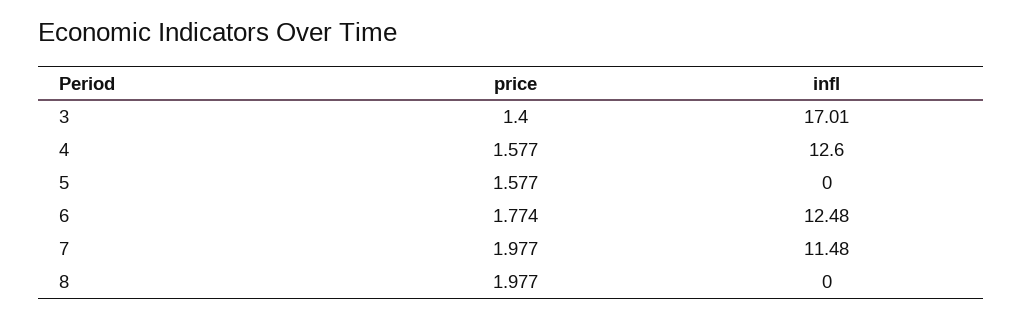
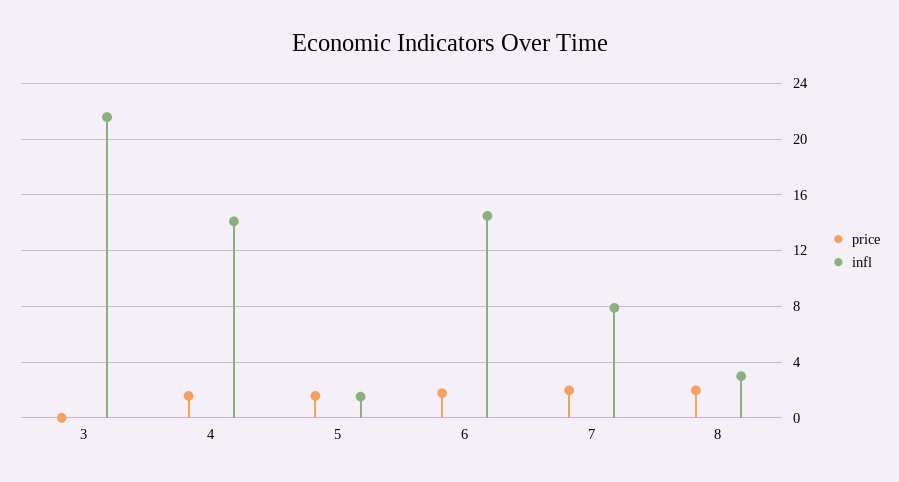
price, 3: 1.4 -> 0
infl, 3: 17.01 -> 21.5
infl, 4: 12.6 -> 14
infl, 5: 0 -> 1.5
infl, 6: 12.48 -> 14.5
infl, 7: 11.48 -> 8
infl, 8: 0 -> 3

